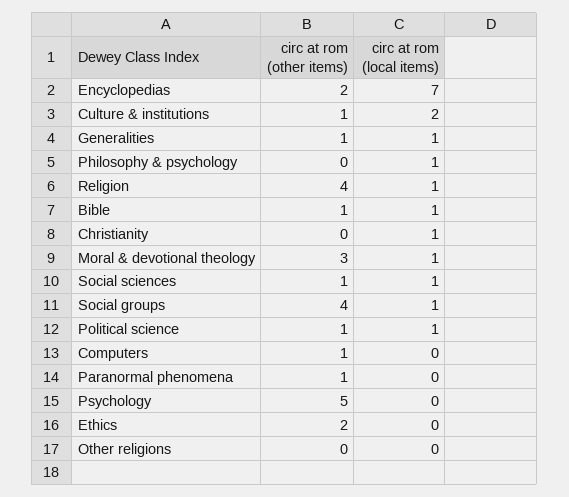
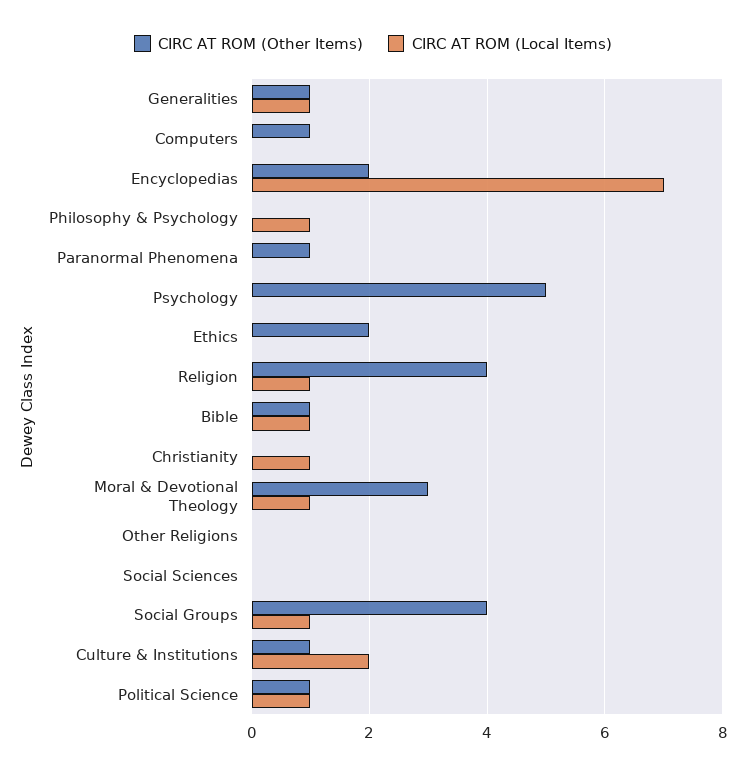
circ at rom (other items), Social sciences: 1 -> 0
circ at rom (local items), Social sciences: 1 -> 0

